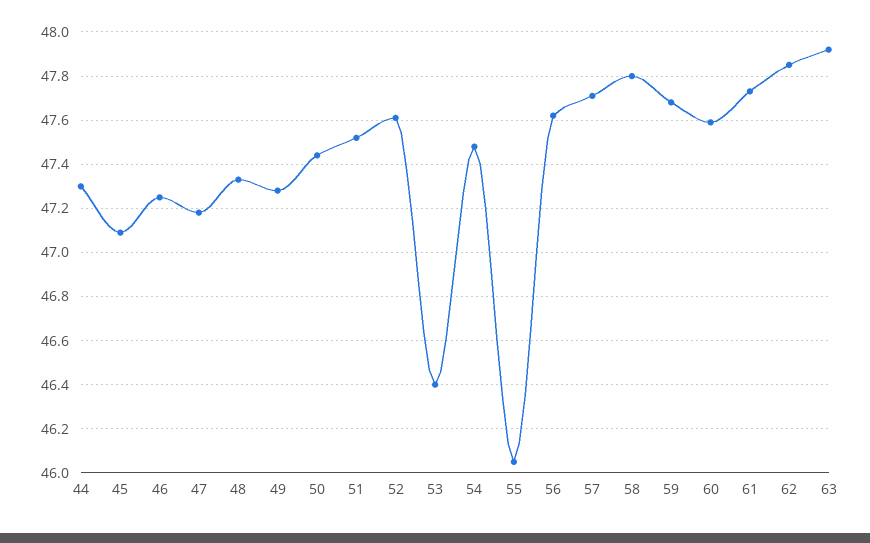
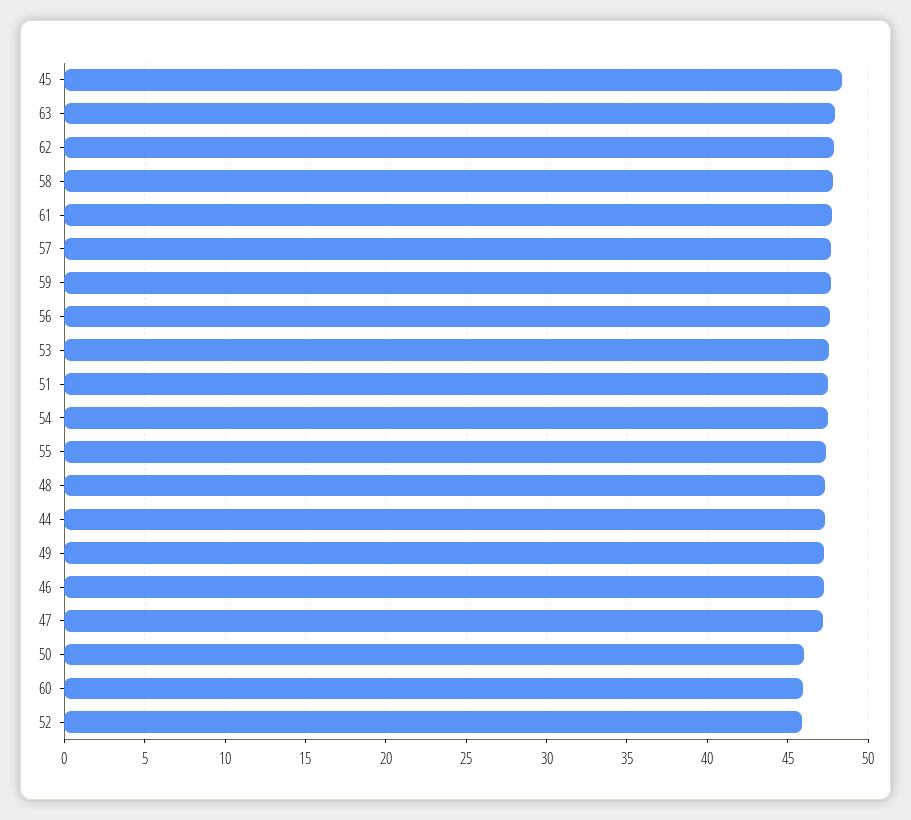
45: 47.1 -> 48.5
50: 47.45 -> 46
52: 47.6 -> 46
53: 46.4 -> 47.5
55: 46.05 -> 47.5
60: 47.6 -> 46

